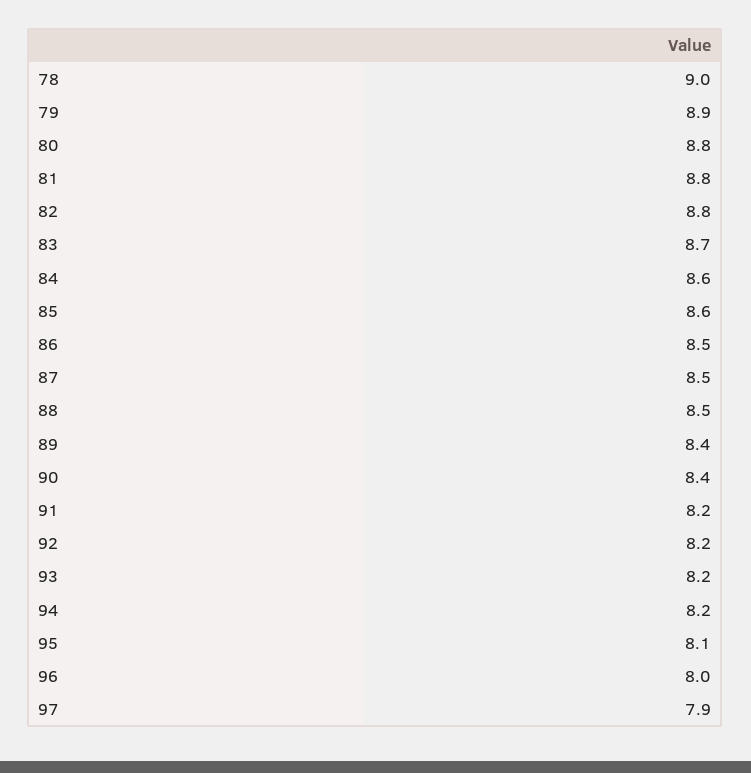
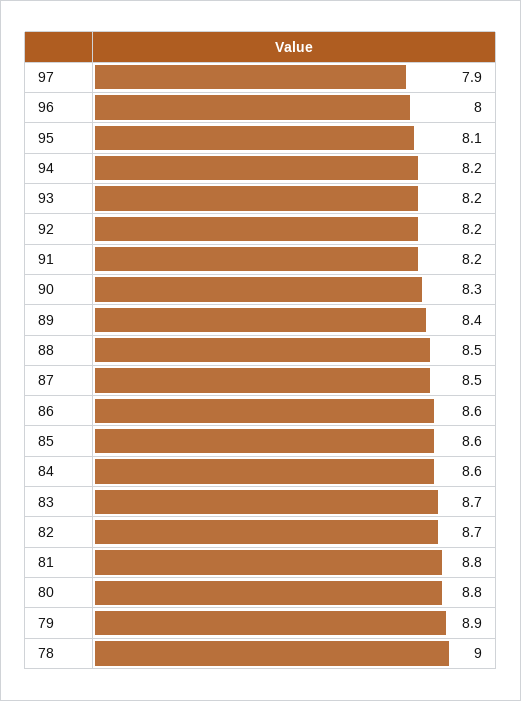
82: 8.8 -> 8.7
86: 8.5 -> 8.6
90: 8.4 -> 8.3

